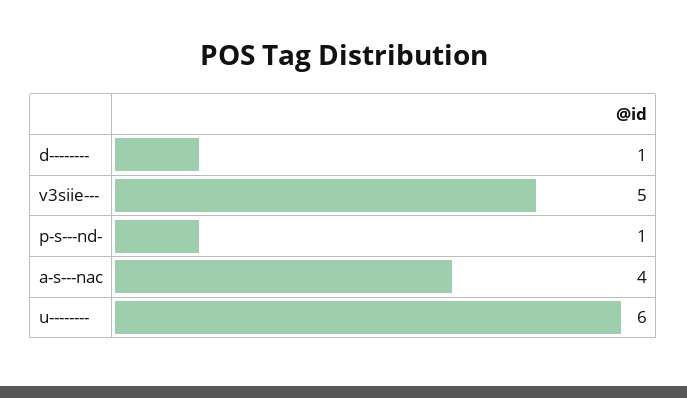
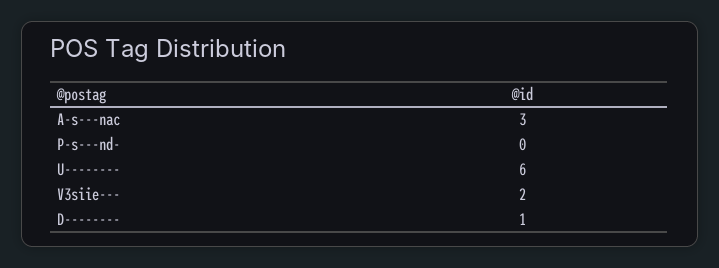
v3siie---: 5 -> 2
p-s---nd-: 1 -> 0
a-s---nac: 4 -> 3

